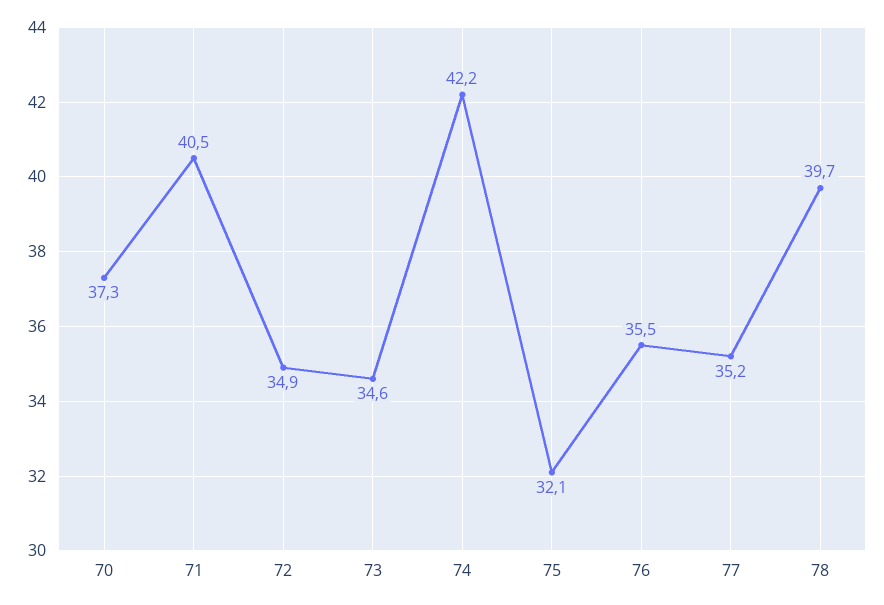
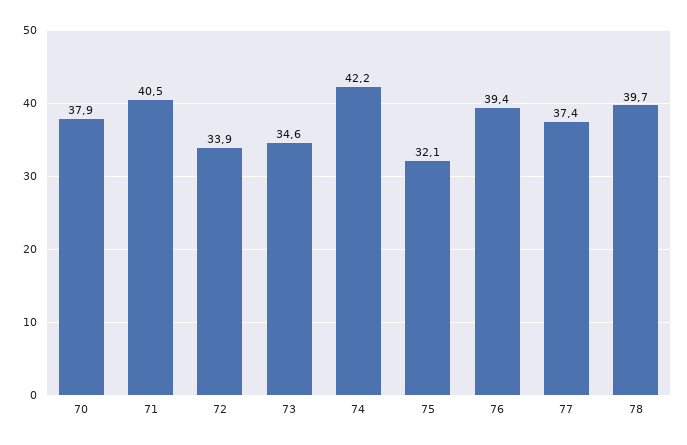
70: 37.3 -> 37.9
72: 34.9 -> 33.9
76: 35.5 -> 39.4
77: 35.2 -> 37.4

